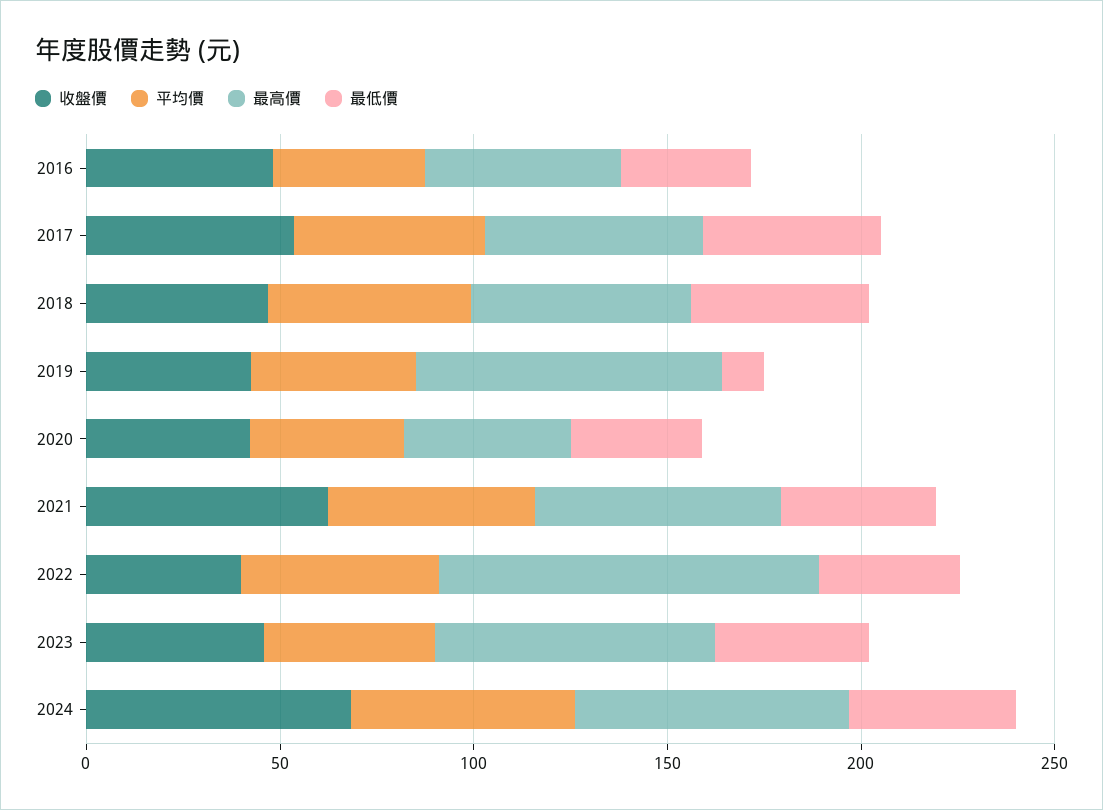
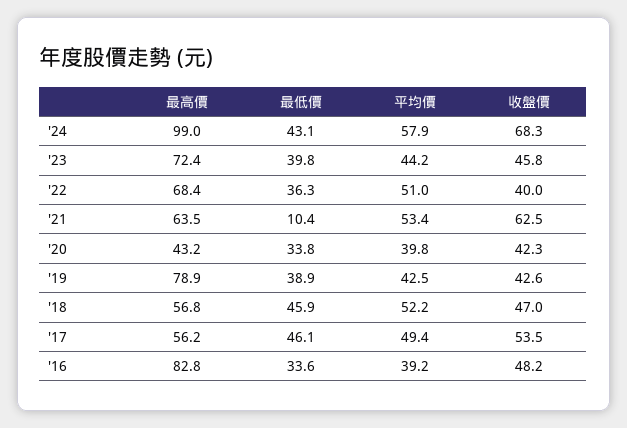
最高價, 2016: 50 -> 82.8
最低價, 2019: 10 -> 38.9
最低價, 2021: 40 -> 10.4
最高價, 2022: 100 -> 68.4
最高價, 2024: 70 -> 99

